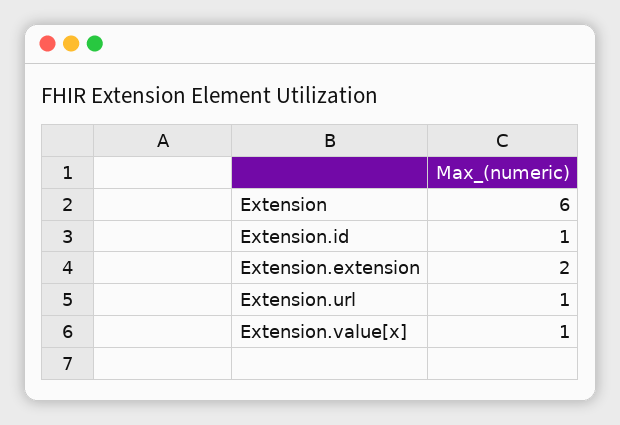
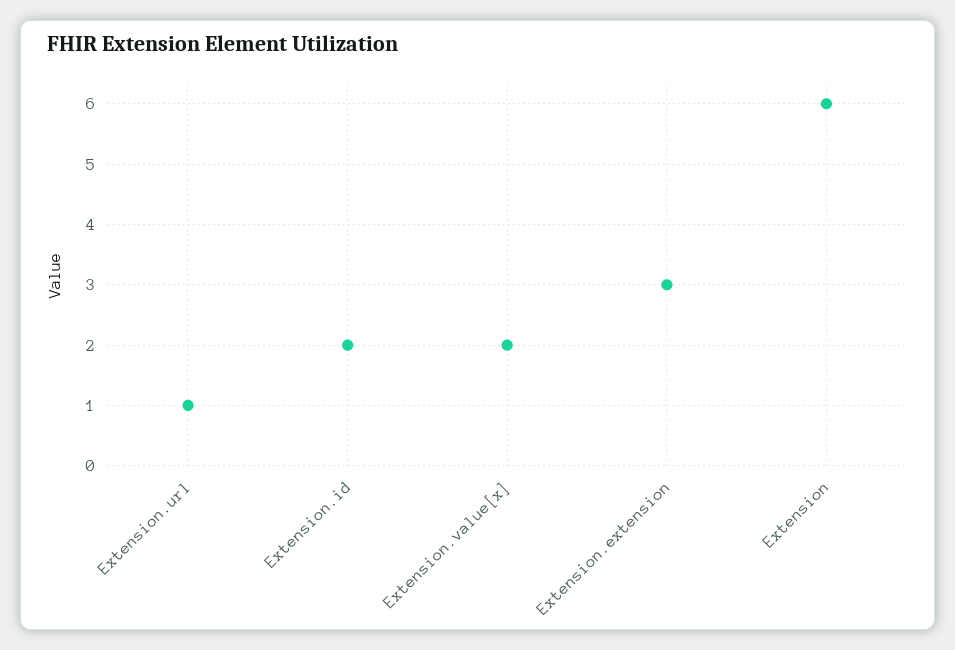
Extension.id: 1 -> 2
Extension.extension: 2 -> 3
Extension.value[x]: 1 -> 2

